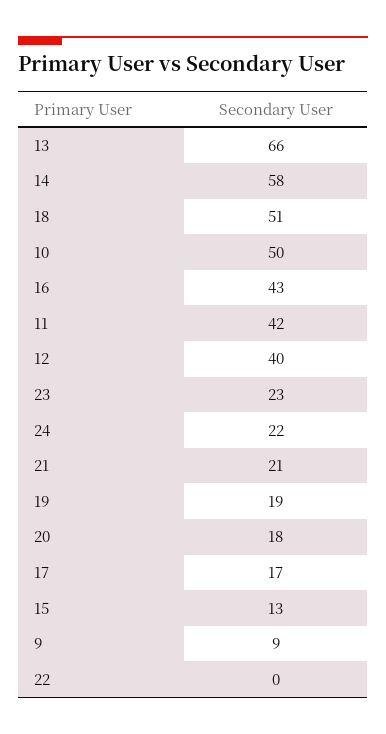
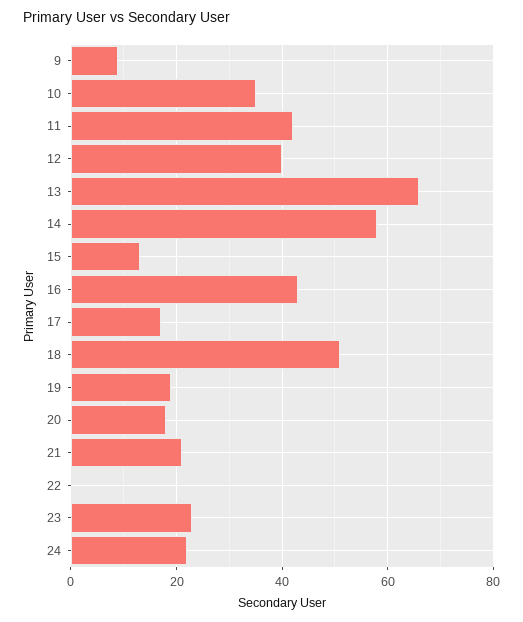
10: 50 -> 35

